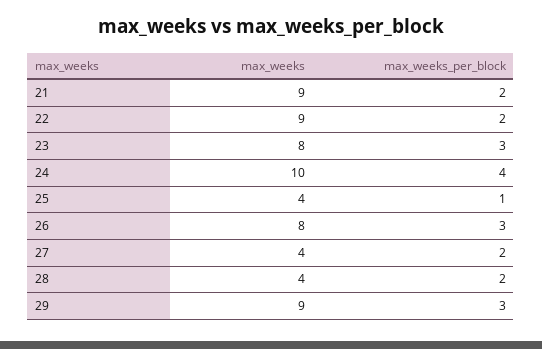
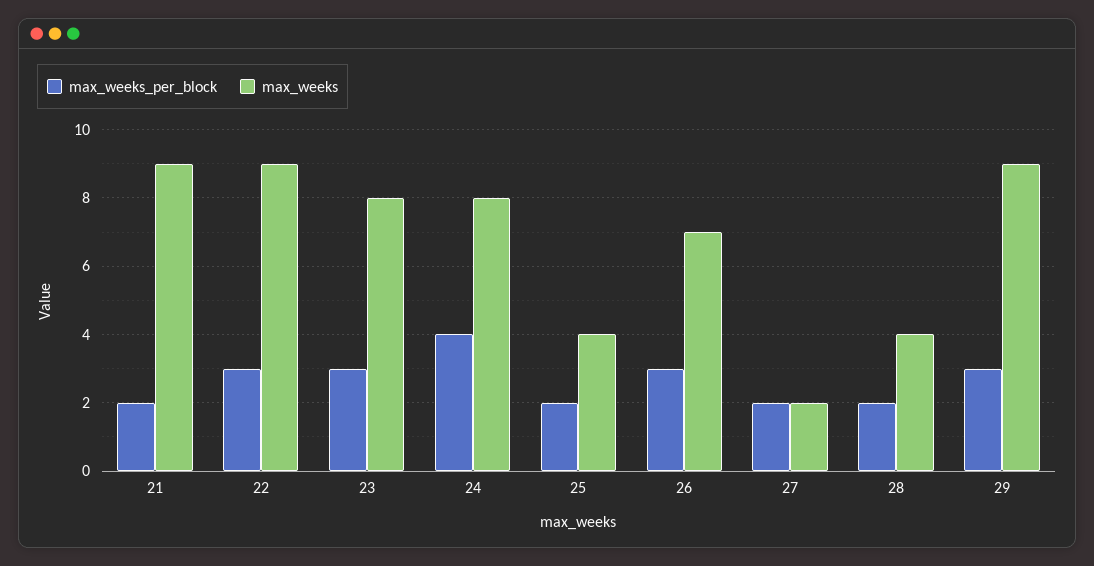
max_weeks_per_block, 22: 2 -> 3
max_weeks, 24: 10 -> 8
max_weeks_per_block, 25: 1 -> 2
max_weeks, 26: 8 -> 7
max_weeks, 27: 4 -> 2

